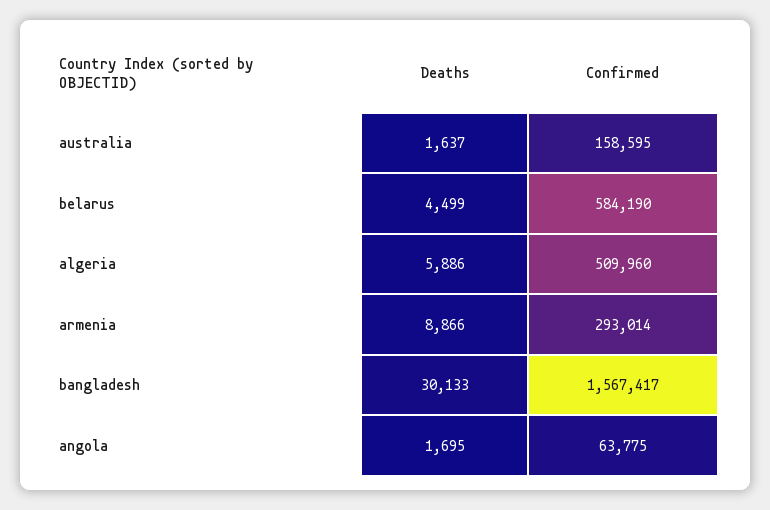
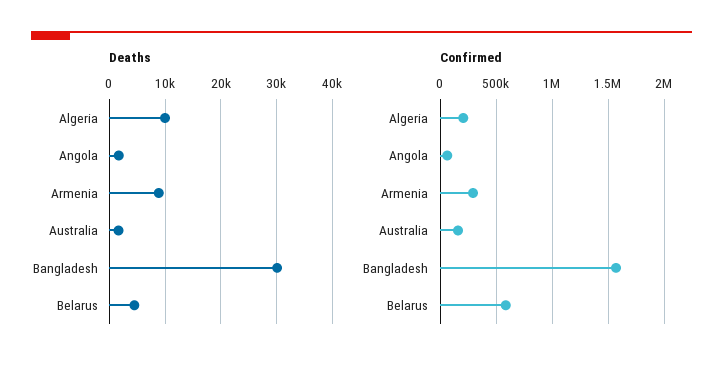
Deaths, algeria: 5886 -> 10000
Confirmed, algeria: 509960 -> 200000

